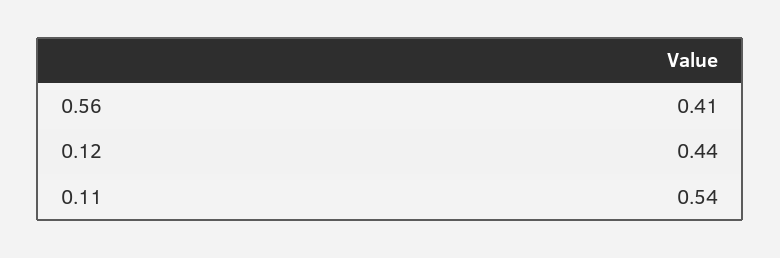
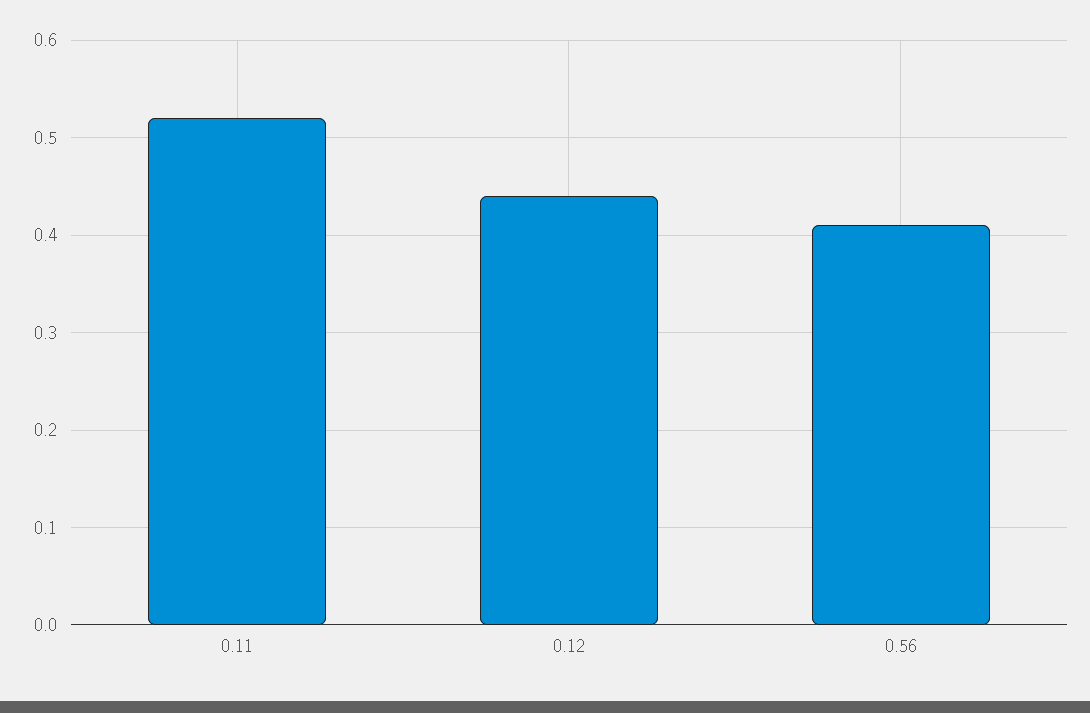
0.11: 0.54 -> 0.52

